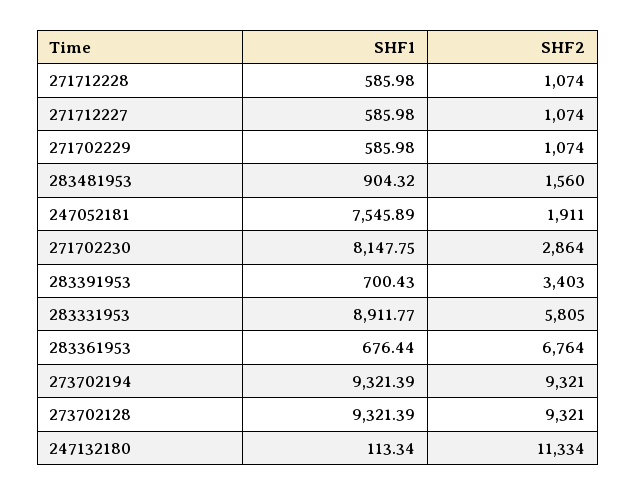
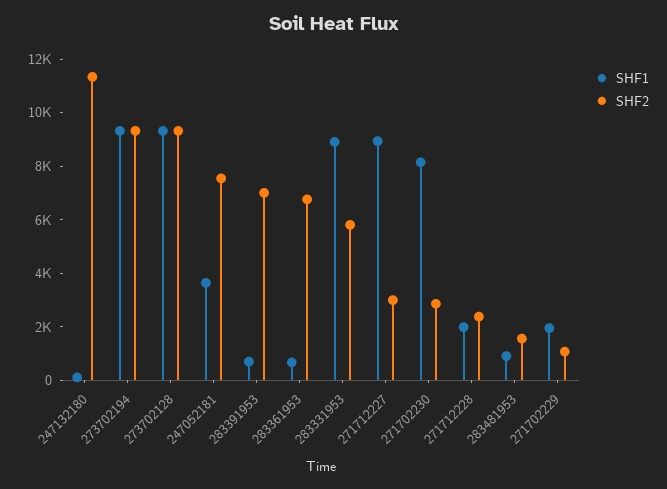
SHF1, 271712228: 585.98 -> 2000
SHF2, 271712228: 1074 -> 2500
SHF1, 271712227: 585.98 -> 9000
SHF2, 271712227: 1074 -> 3000
SHF1, 271702229: 585.98 -> 2000
SHF1, 247052181: 7545.89 -> 3500
SHF2, 247052181: 1911 -> 7500
SHF2, 283391953: 3403 -> 7000

